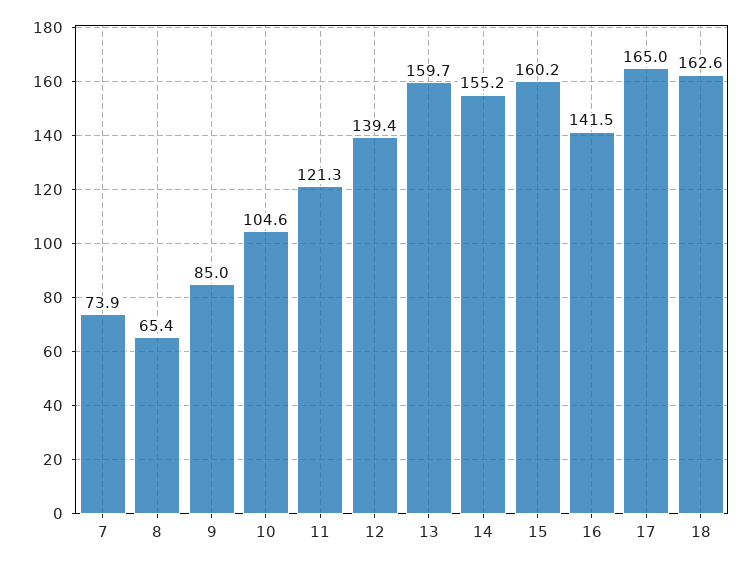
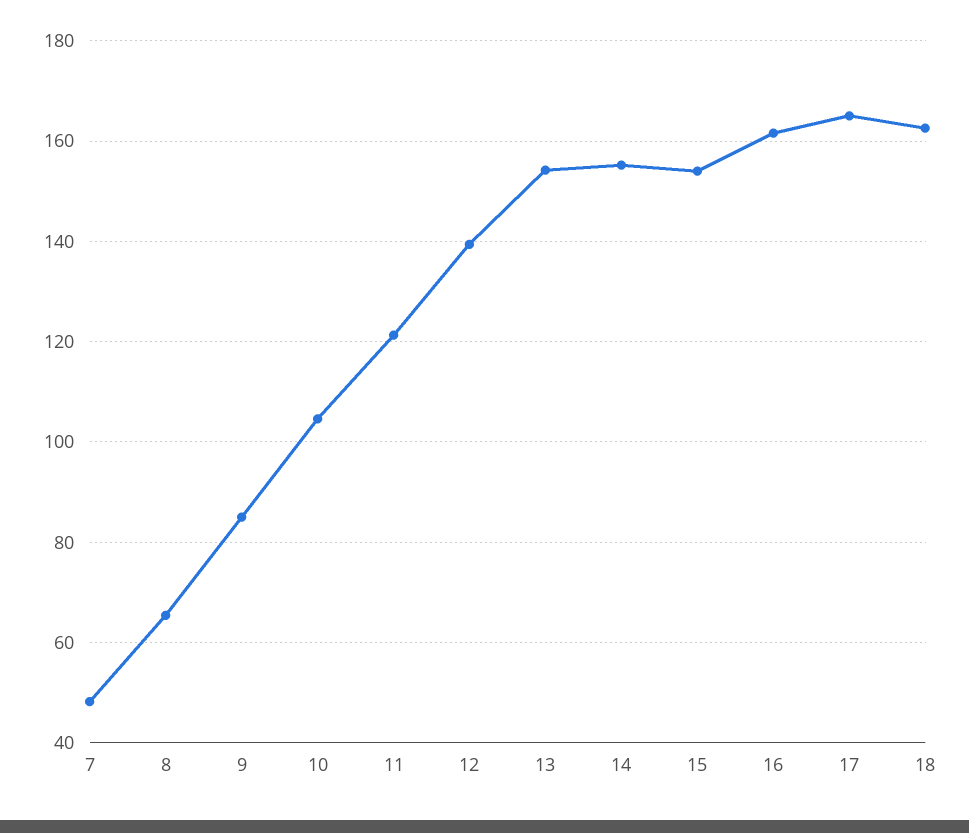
7: 73.9 -> 48
13: 159.7 -> 154
15: 160.2 -> 154
16: 141.5 -> 162

